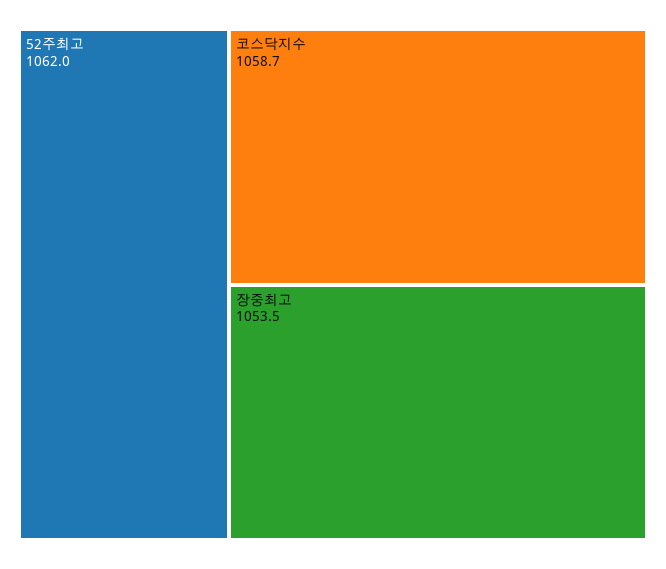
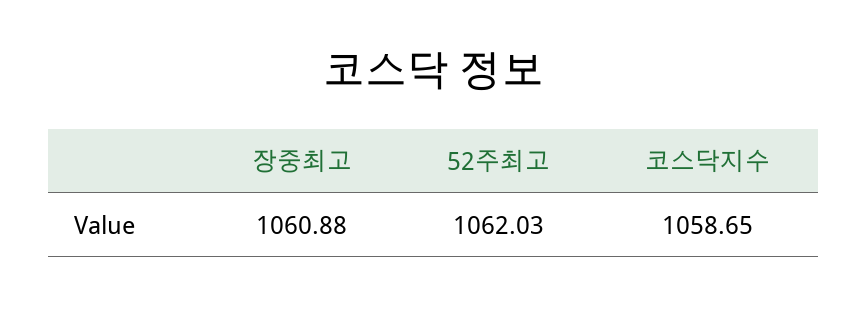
장중최고: 1053.5 -> 1060.88

